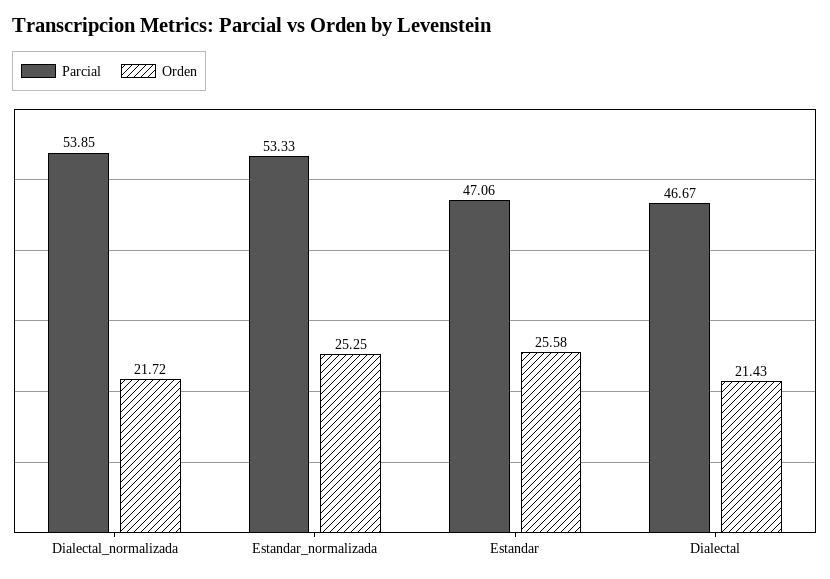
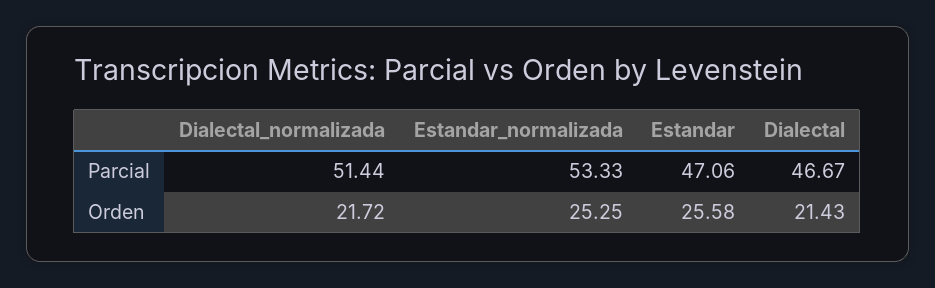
Parcial, Dialectal_normalizada: 53.85 -> 51.44

